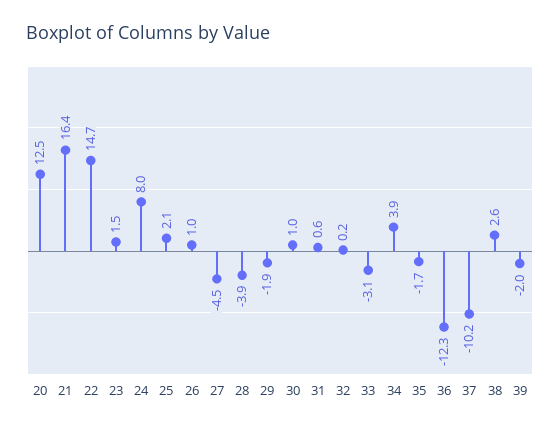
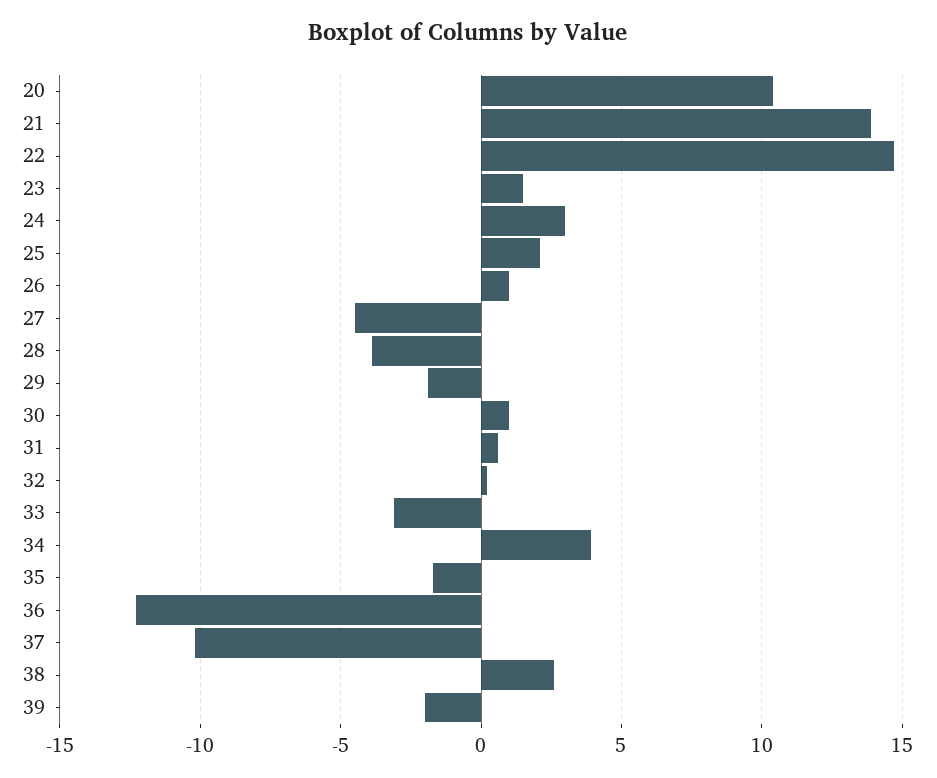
20: 12.5 -> 10.5
21: 16.4 -> 14
24: 8 -> 3

